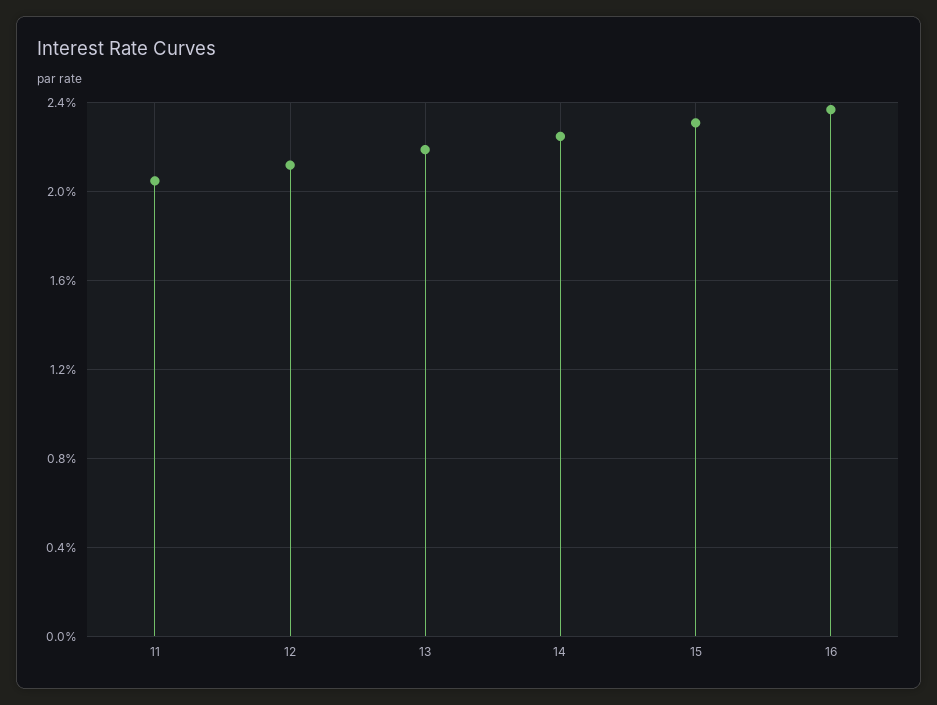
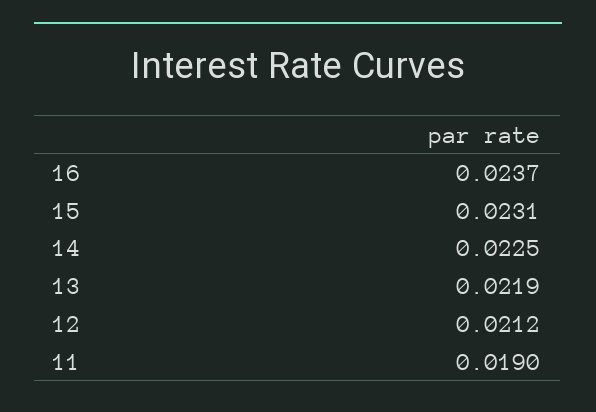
11: 0.0205 -> 0.019

